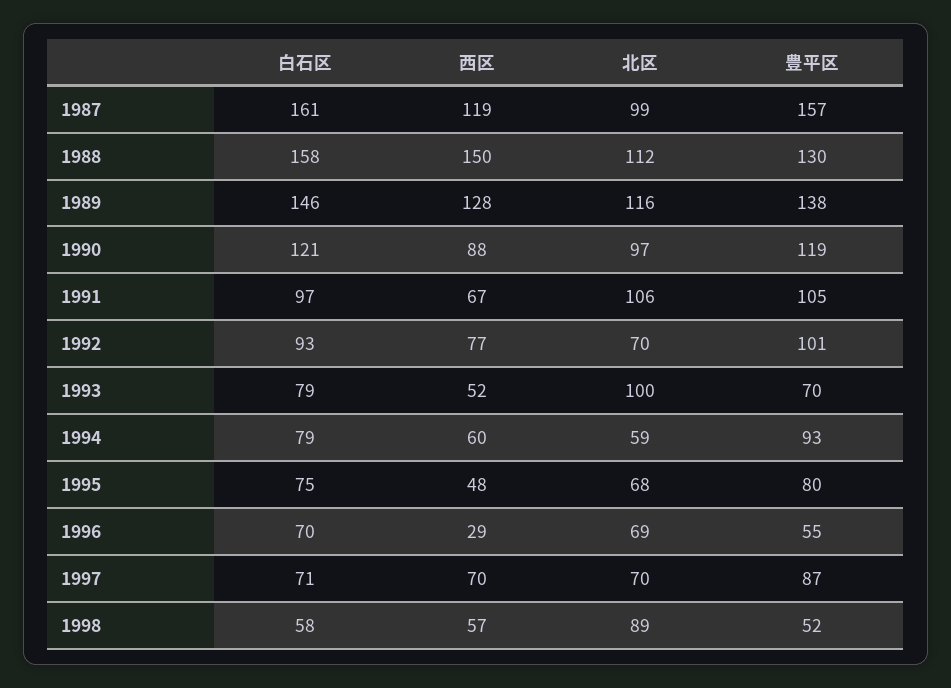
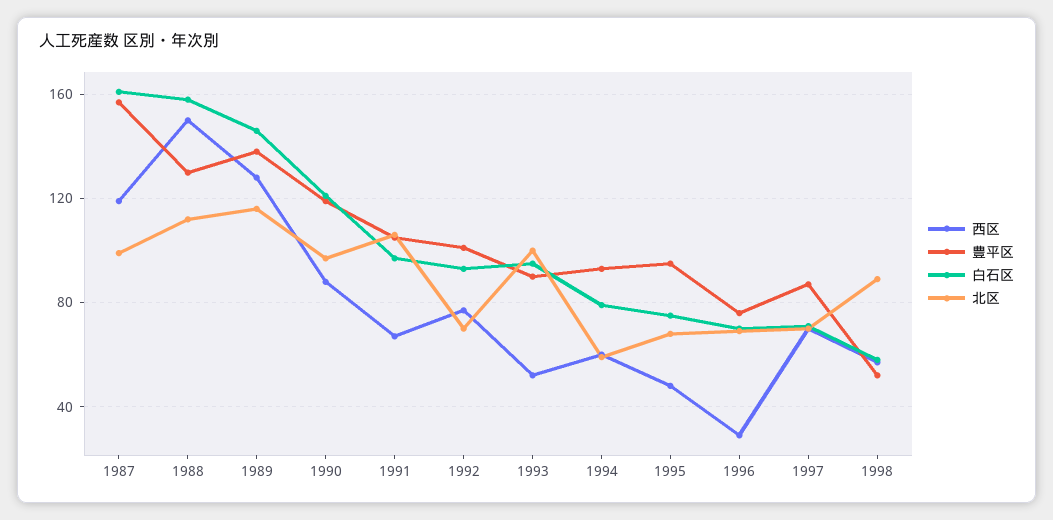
白石区, 1993: 79 -> 95
豊平区, 1993: 70 -> 90
豊平区, 1995: 80 -> 95
豊平区, 1996: 55 -> 75

